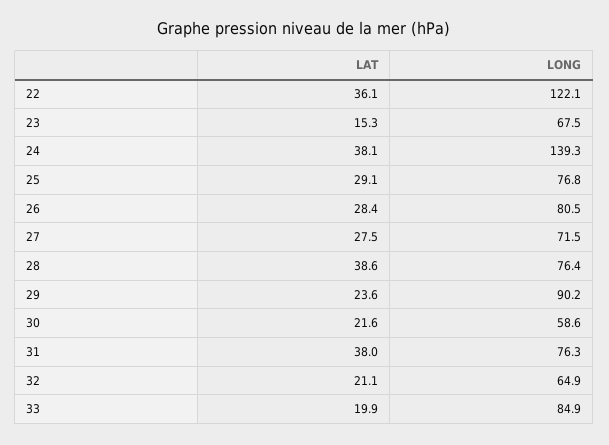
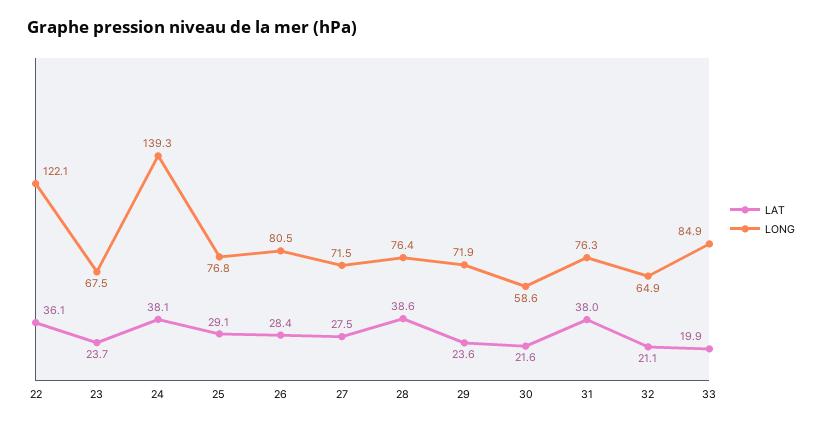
LAT, 23: 15.3 -> 23.7
LONG, 29: 90.2 -> 71.9

